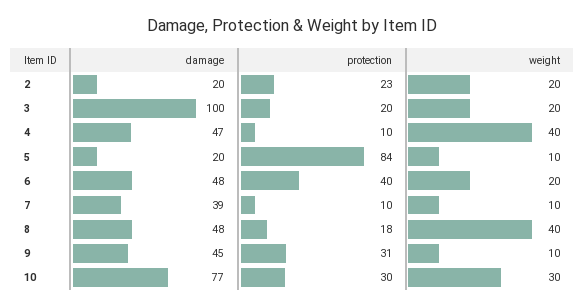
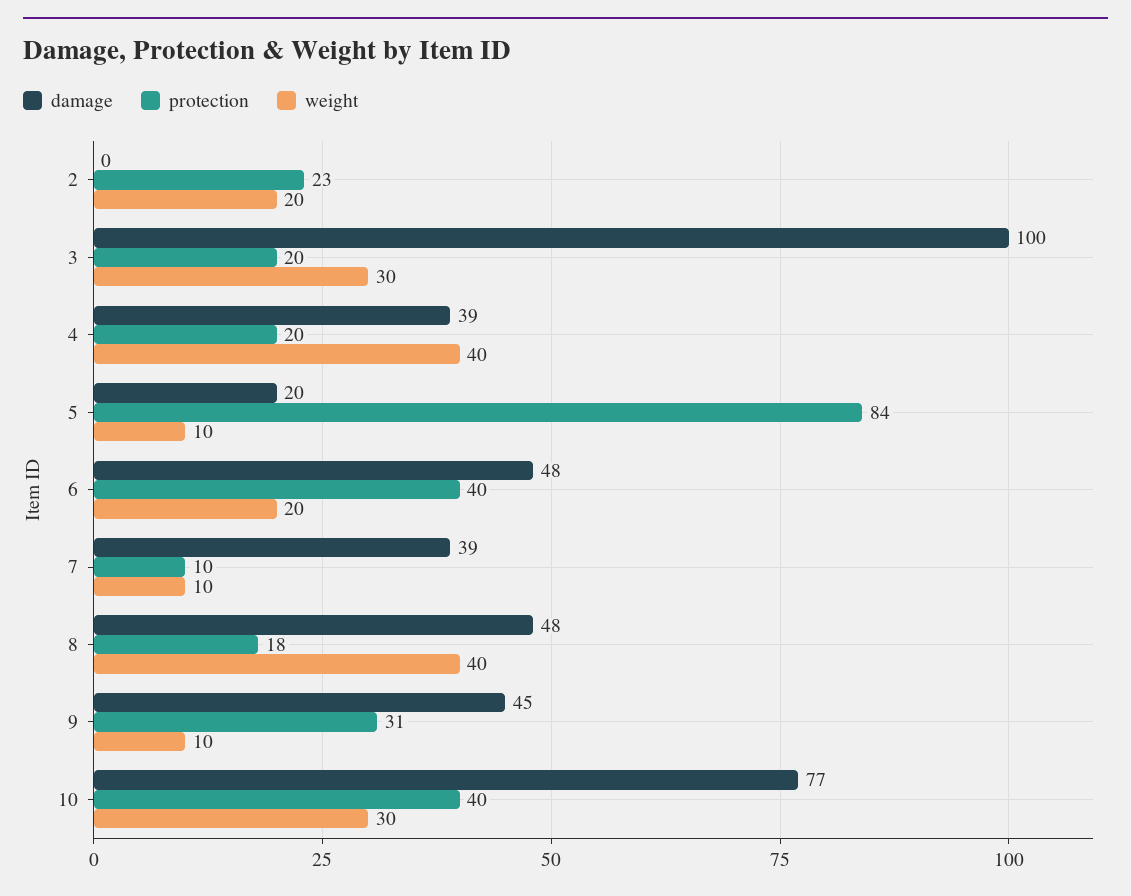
damage, 2: 20 -> 0
weight, 3: 20 -> 30
damage, 4: 47 -> 39
protection, 4: 10 -> 20
protection, 10: 30 -> 40

